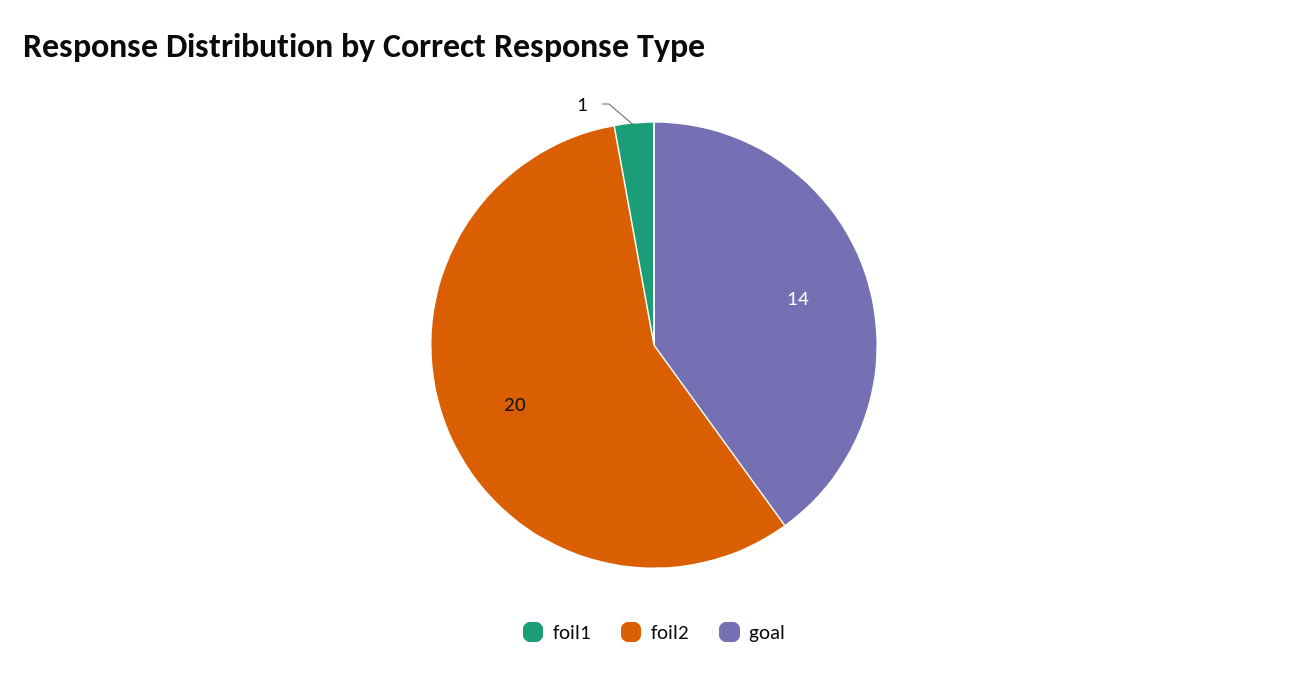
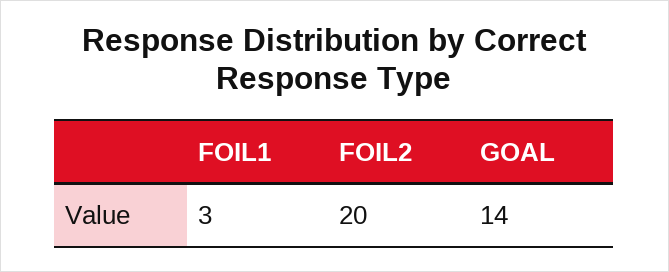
foil1: 1 -> 3

